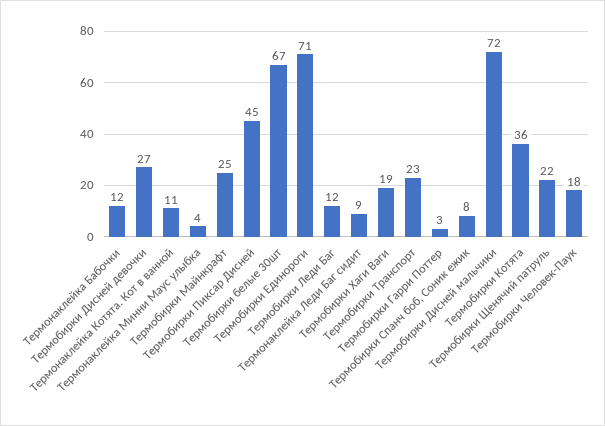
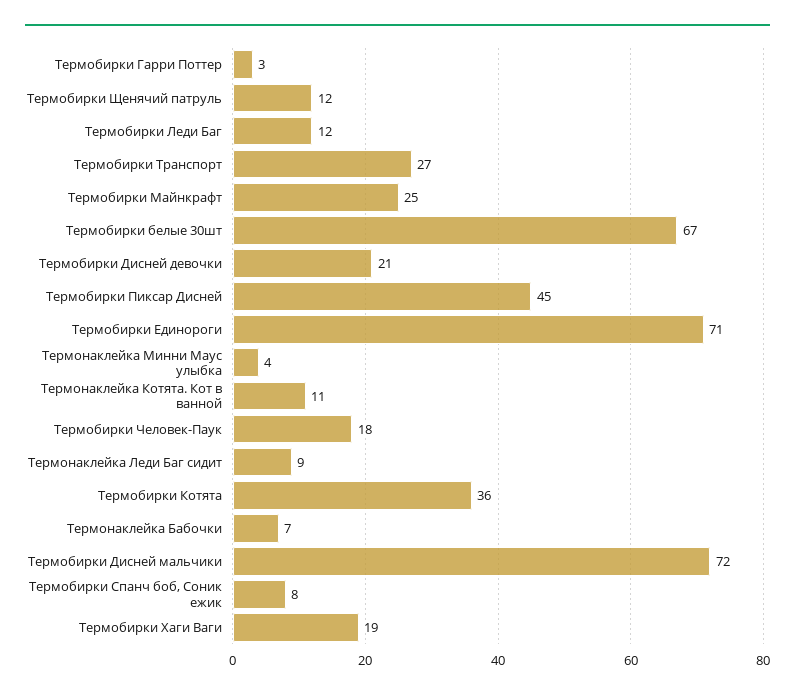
Термонаклейка Бабочки: 12 -> 7
Термобирки Дисней девочки: 27 -> 21
Термобирки Транспорт: 23 -> 27
Термобирки Щенячий патруль: 22 -> 12

